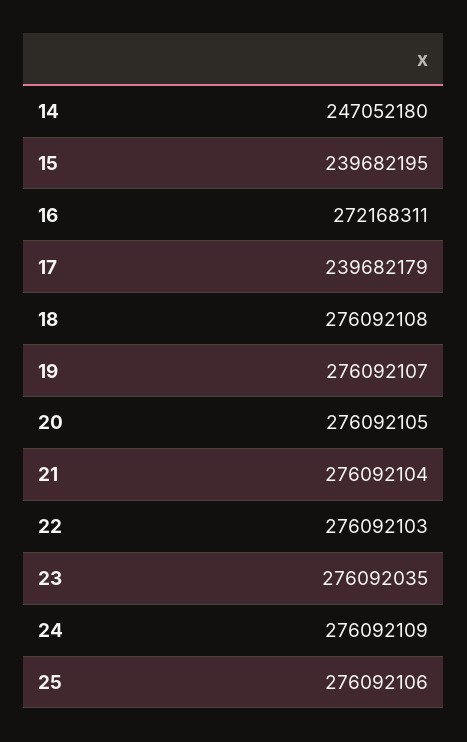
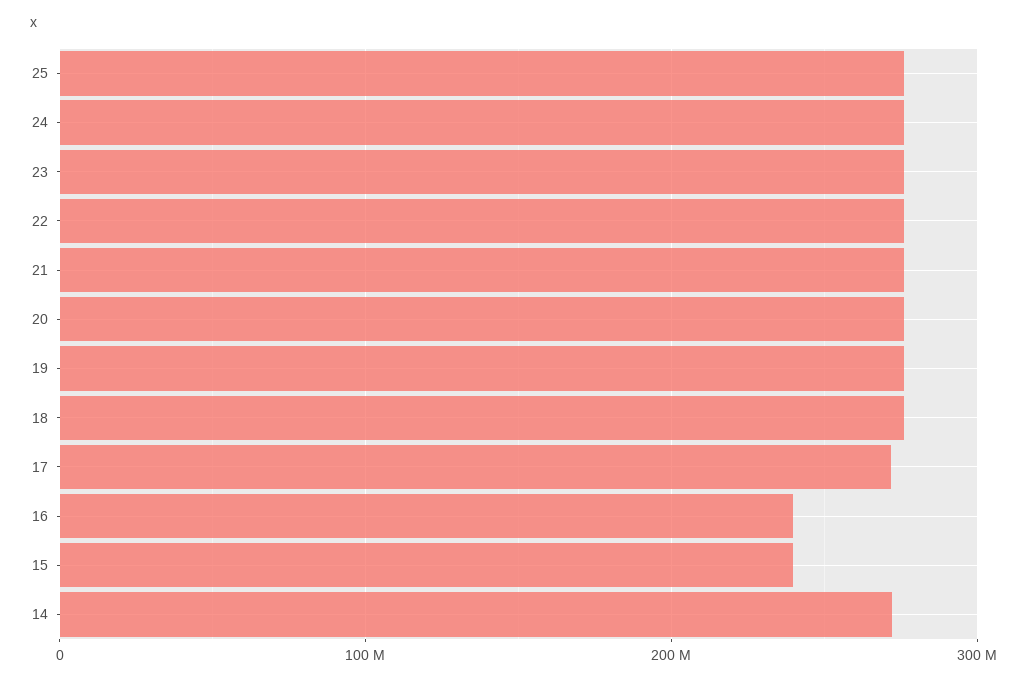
14: 247052180 -> 270000000
16: 272168311 -> 240000000
17: 239682179 -> 270000000

